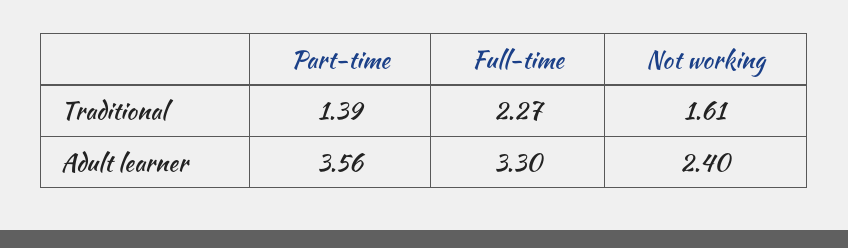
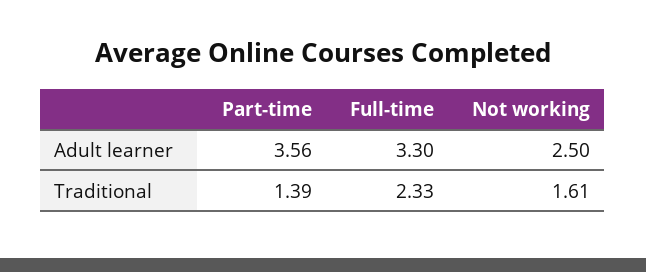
Full-time, Traditional: 2.27 -> 2.33
Not working, Adult learner: 2.4 -> 2.5

